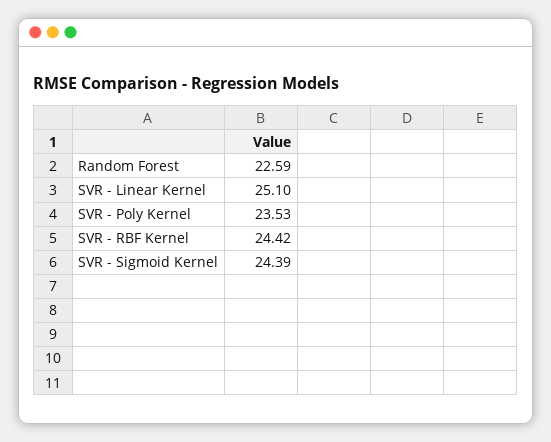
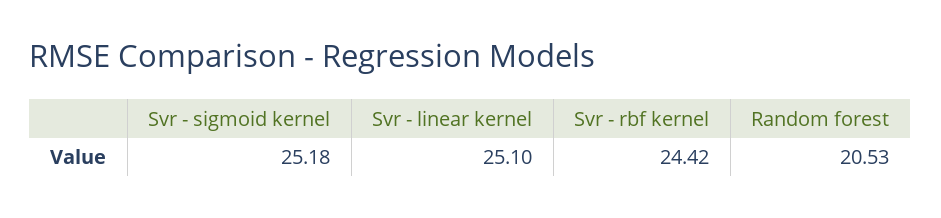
Random Forest: 22.59 -> 20.53
SVR - Poly Kernel: 23.53 -> none
SVR - Sigmoid Kernel: 24.39 -> 25.18

